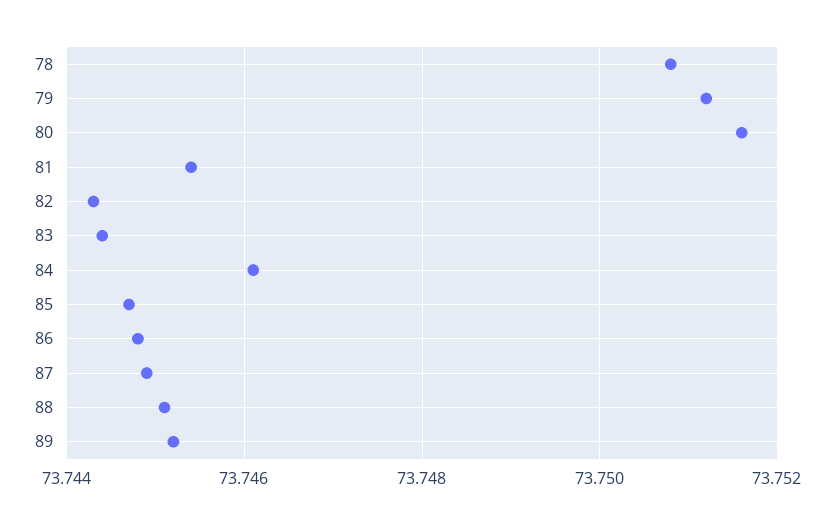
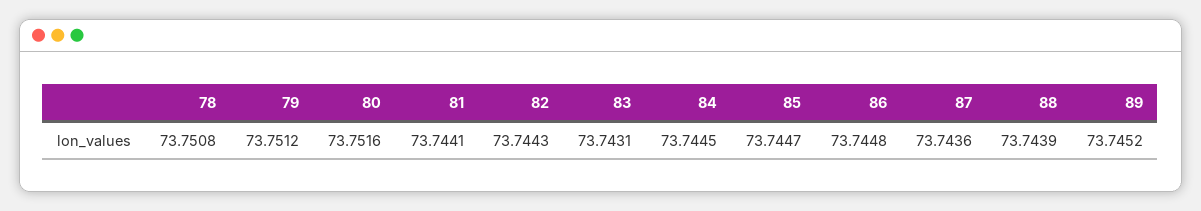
81: 73.7455 -> 73.7441
83: 73.7445 -> 73.7431
84: 73.746 -> 73.7445
87: 73.745 -> 73.7436
88: 73.745 -> 73.7439

